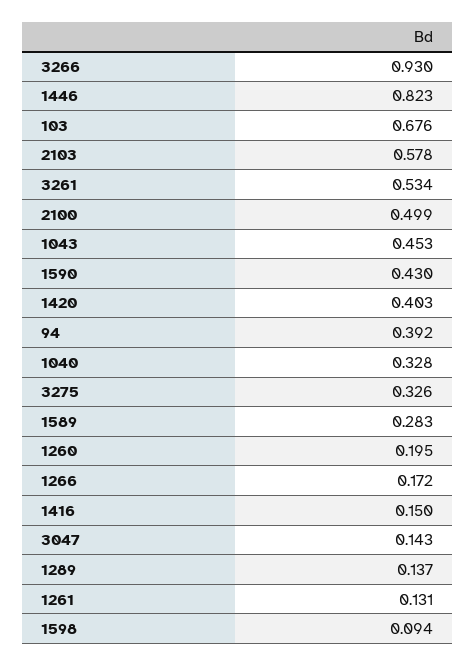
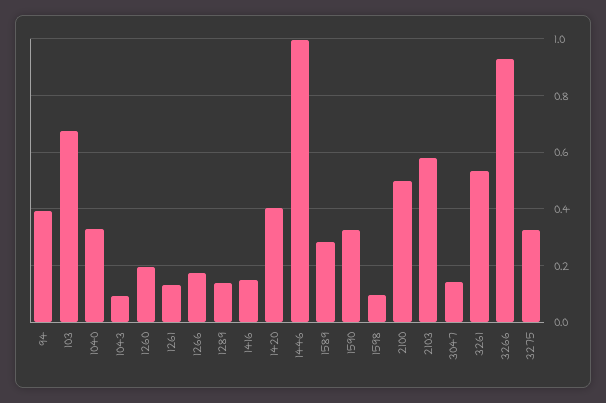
1446: 0.823 -> 1
1043: 0.453 -> 0.1
1590: 0.43 -> 0.325

